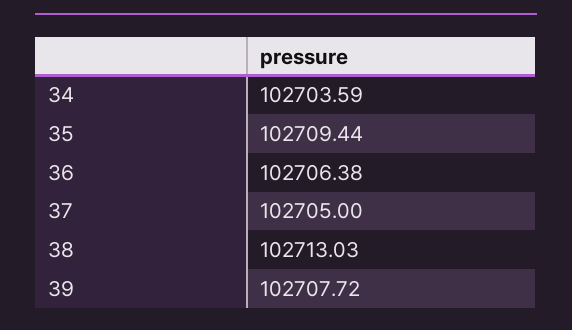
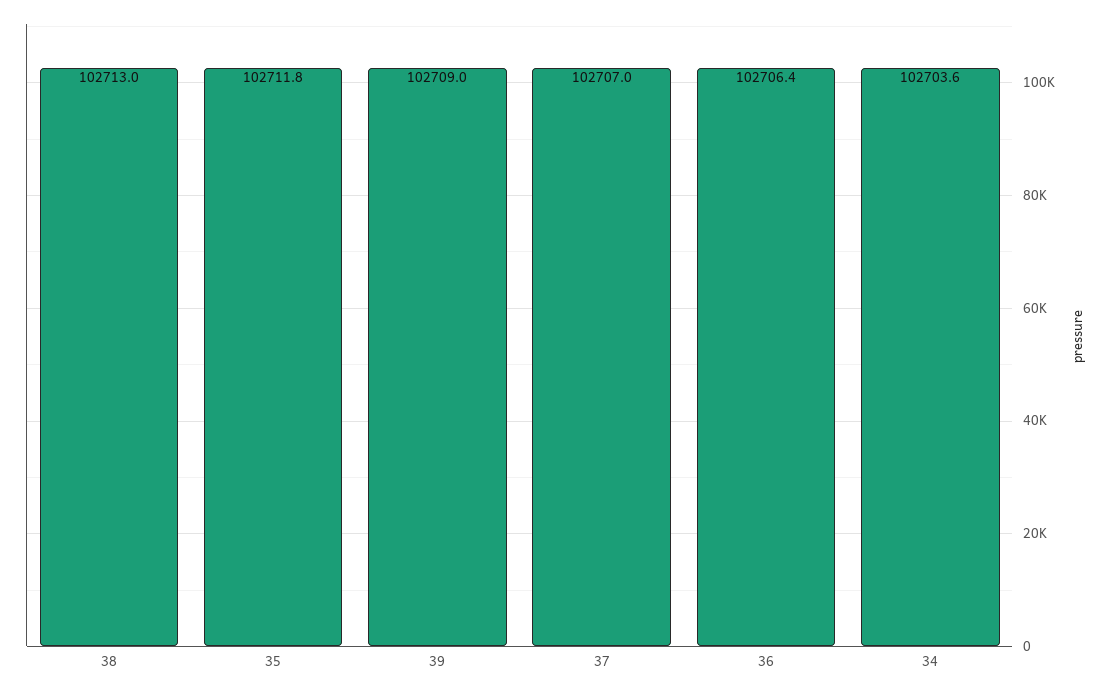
35: 102709.44 -> 102711.8
37: 102705 -> 102707
39: 102707.72 -> 102709

